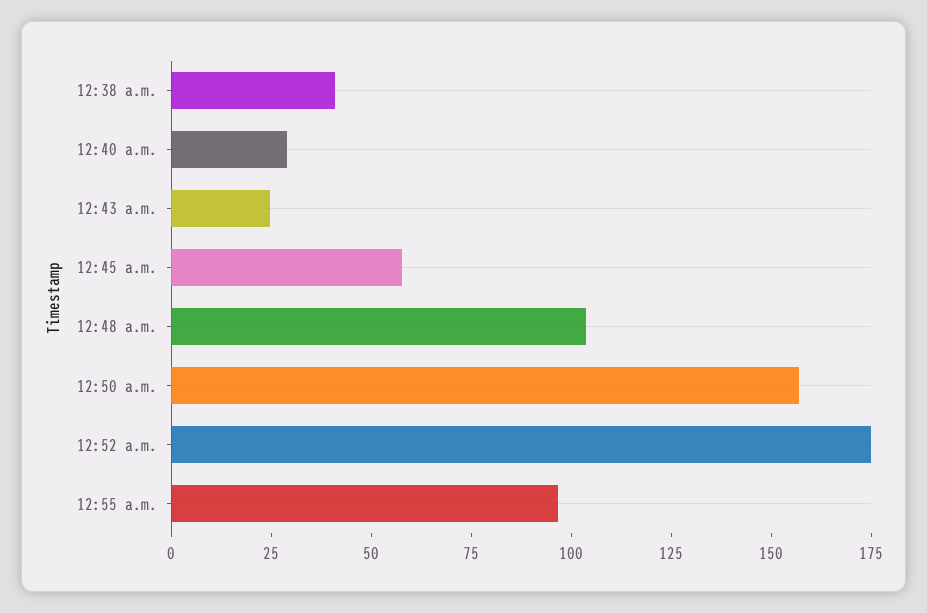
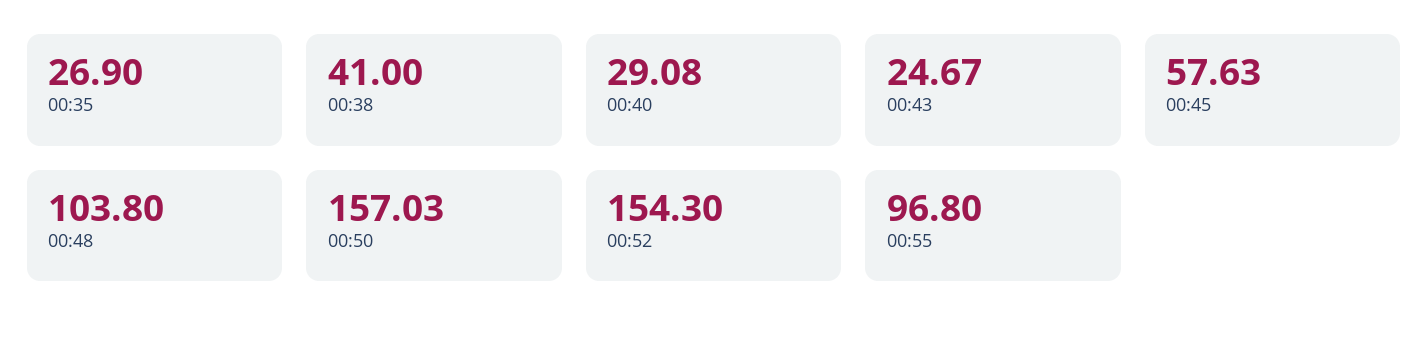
12:52 a.m.: 175 -> 154.3
00:35: none -> 26.9

